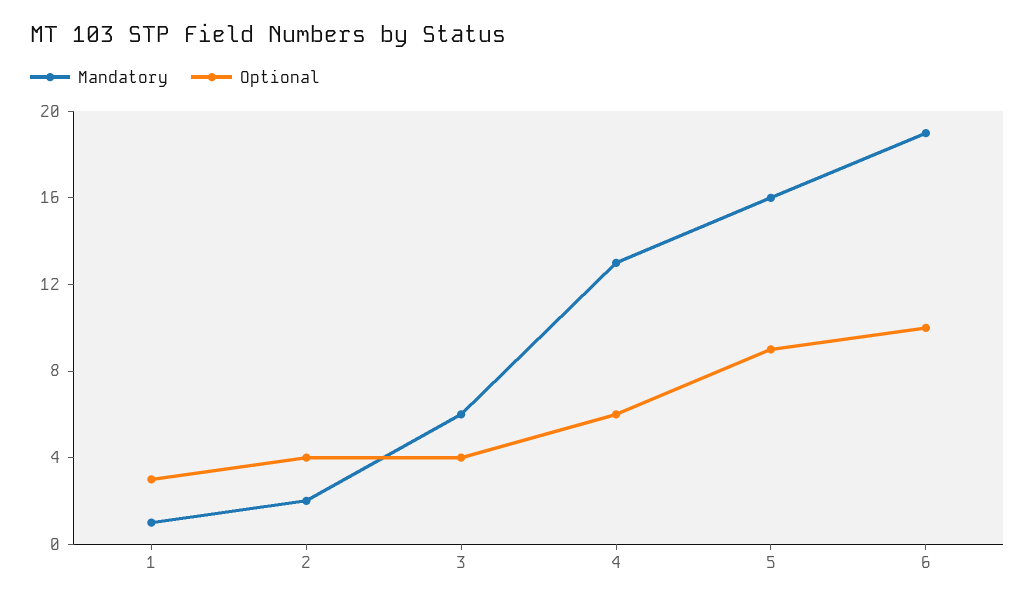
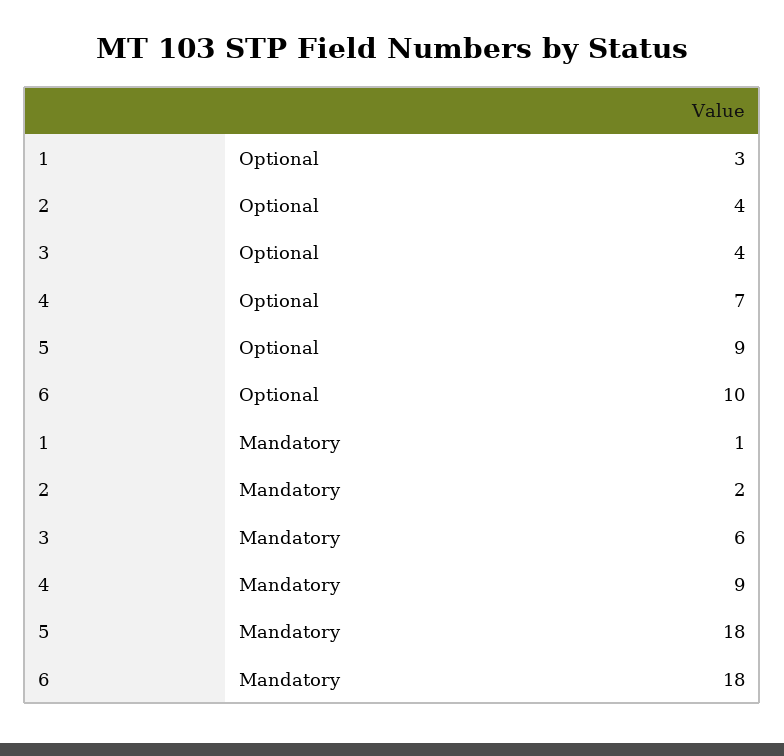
Mandatory, 4: 13 -> 9
Optional, 4: 6 -> 7
Mandatory, 5: 16 -> 18
Mandatory, 6: 19 -> 18

